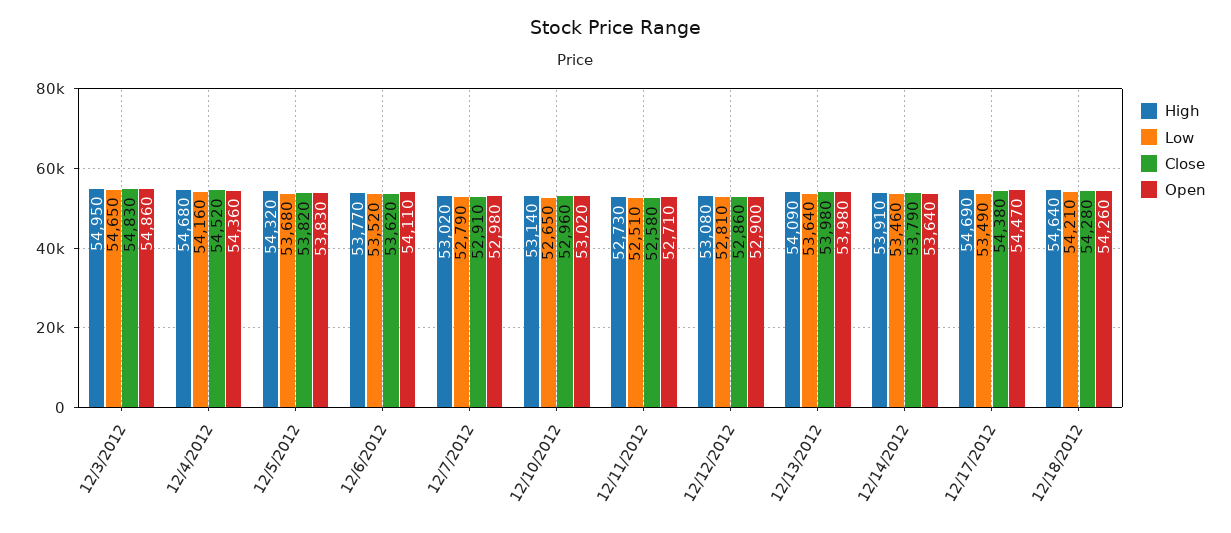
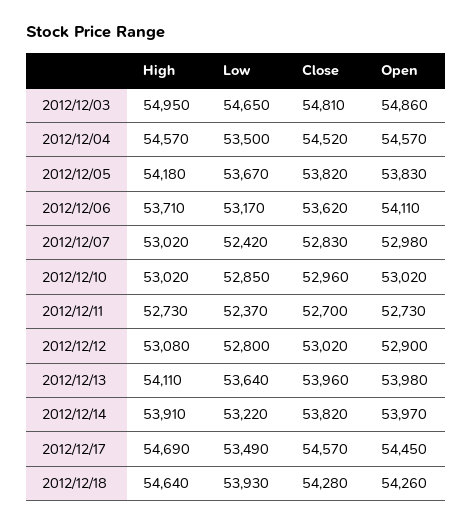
Close, 12/3/2012: 54830 -> 54810
High, 12/4/2012: 54680 -> 54570
Low, 12/4/2012: 54160 -> 53500
Open, 12/4/2012: 54360 -> 54570
High, 12/5/2012: 54320 -> 54180
Low, 12/5/2012: 53680 -> 53670
High, 12/6/2012: 53770 -> 53710
Low, 12/6/2012: 53520 -> 53170
Low, 12/7/2012: 52790 -> 52420
Close, 12/7/2012: 52910 -> 52830
High, 12/10/2012: 53140 -> 53020
Low, 12/10/2012: 52650 -> 52850
Low, 12/11/2012: 52510 -> 52370
Close, 12/11/2012: 52580 -> 52700
Open, 12/11/2012: 52710 -> 52730
Low, 12/12/2012: 52810 -> 52800
Close, 12/12/2012: 52860 -> 53020
High, 12/13/2012: 54090 -> 54110
Close, 12/13/2012: 53980 -> 53960
Low, 12/14/2012: 53460 -> 53220
Close, 12/14/2012: 53790 -> 53820
Open, 12/14/2012: 53640 -> 53970
Close, 12/17/2012: 54380 -> 54570
Open, 12/17/2012: 54470 -> 54450
Low, 12/18/2012: 54210 -> 53930

